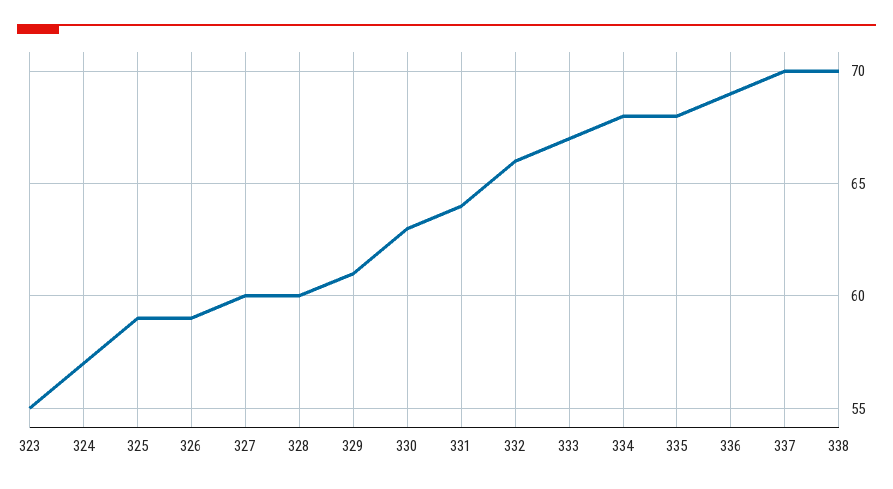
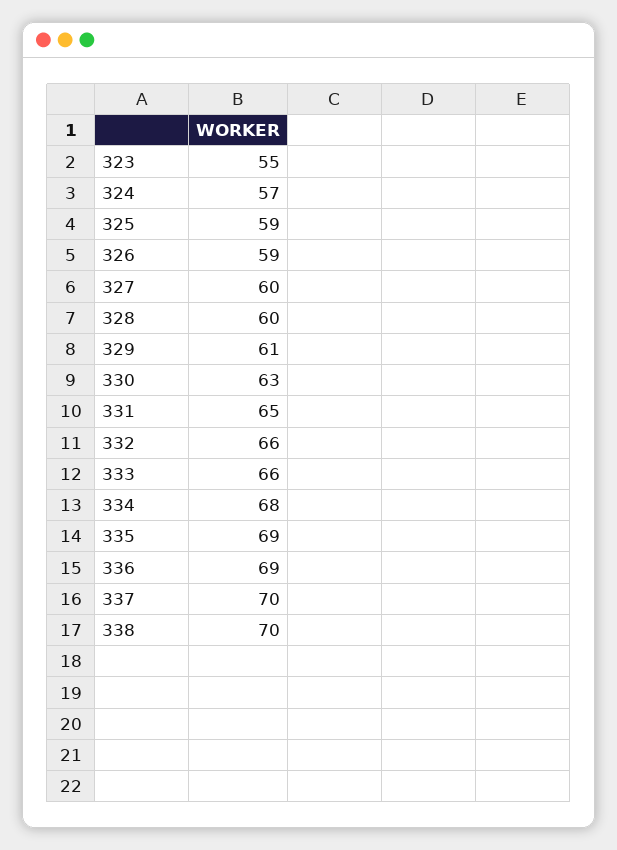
331: 64 -> 65
333: 67 -> 66
335: 68 -> 69

